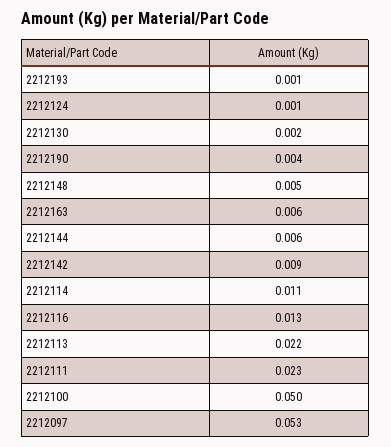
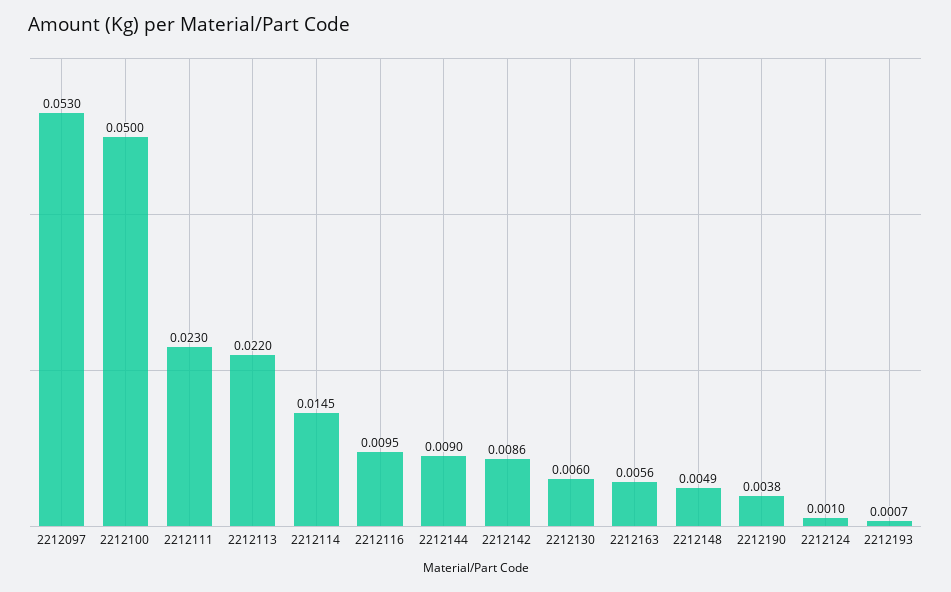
2212130: 0.002 -> 0.006
2212144: 0.006 -> 0.009
2212114: 0.011 -> 0.0145
2212116: 0.013 -> 0.0095

